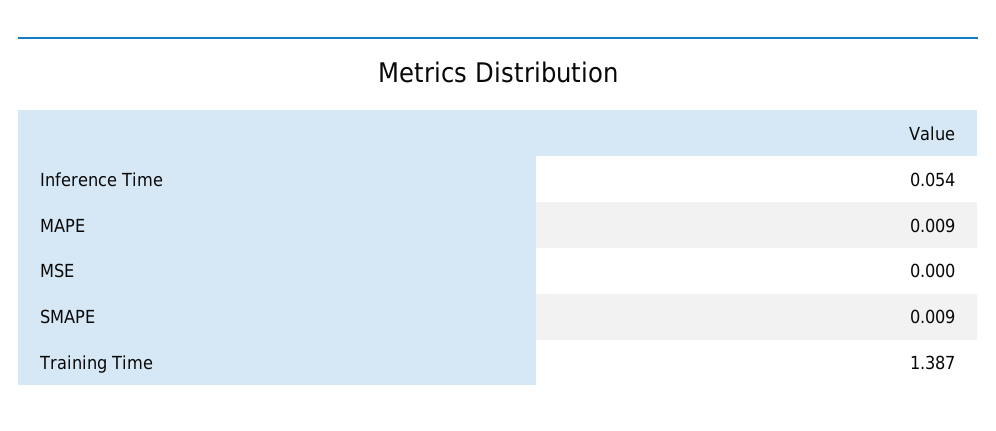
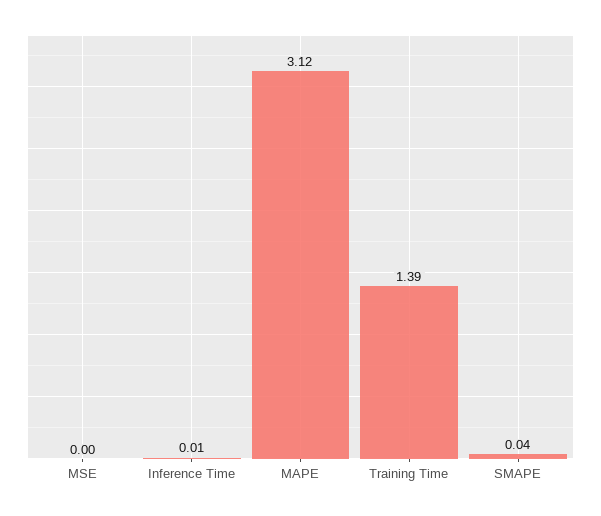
Inference Time: 0.054 -> 0.01
MAPE: 0.009 -> 3.12
SMAPE: 0.009 -> 0.04

